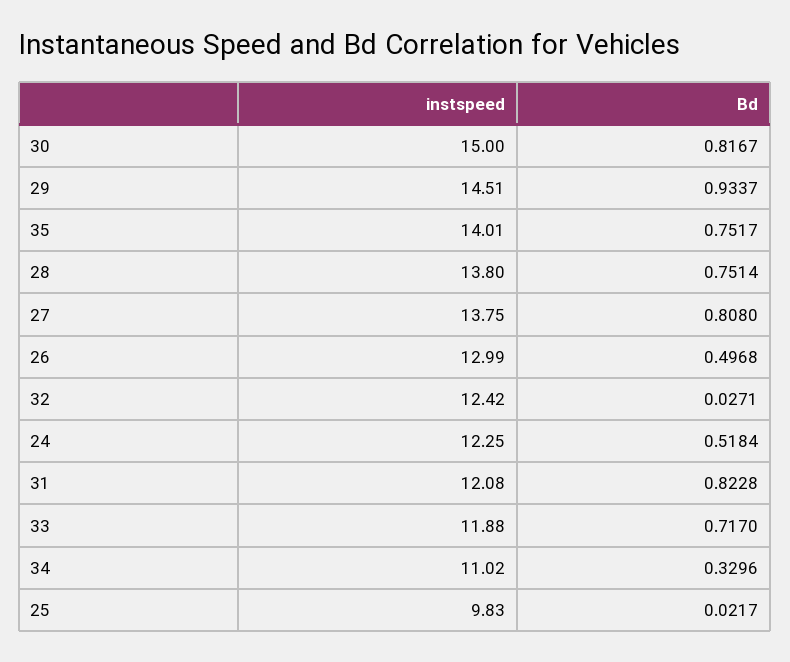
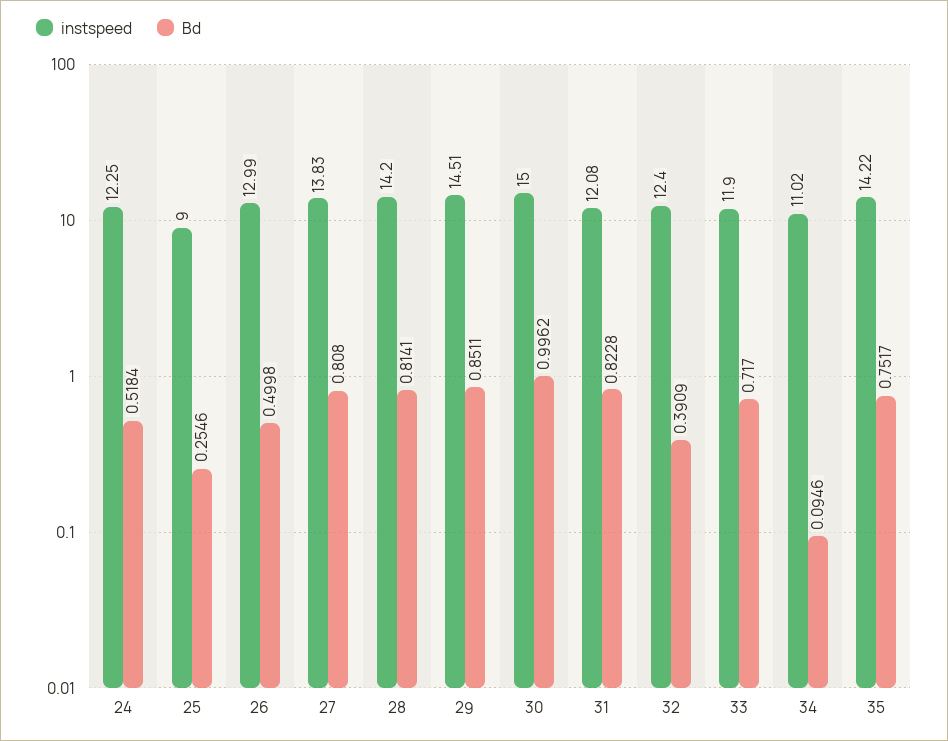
Bd, 30: 0.8167 -> 0.9962
Bd, 29: 0.9337 -> 0.8511
instspeed, 35: 14.01 -> 14.22
instspeed, 28: 13.8 -> 14.2
Bd, 28: 0.7514 -> 0.8141
instspeed, 27: 13.75 -> 13.83
Bd, 26: 0.4968 -> 0.4998
instspeed, 32: 12.42 -> 12.4
Bd, 32: 0.0271 -> 0.3909
instspeed, 33: 11.88 -> 11.9
Bd, 34: 0.3296 -> 0.0946
instspeed, 25: 9.83 -> 9
Bd, 25: 0.0217 -> 0.2546

